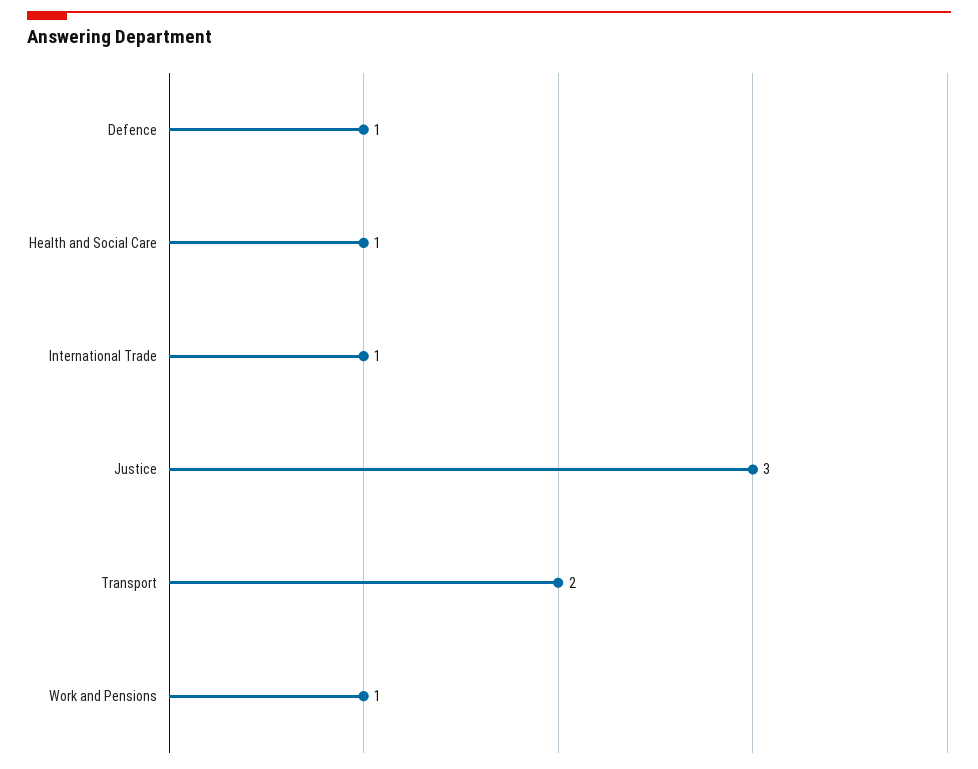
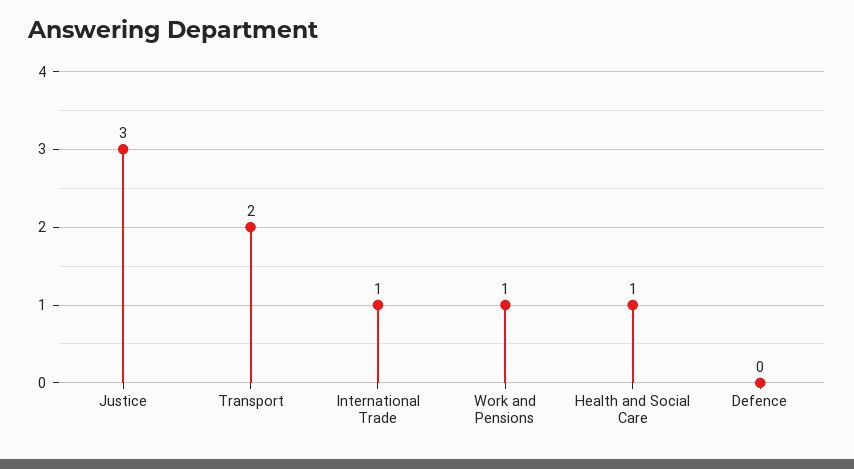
Defence: 1 -> 0

